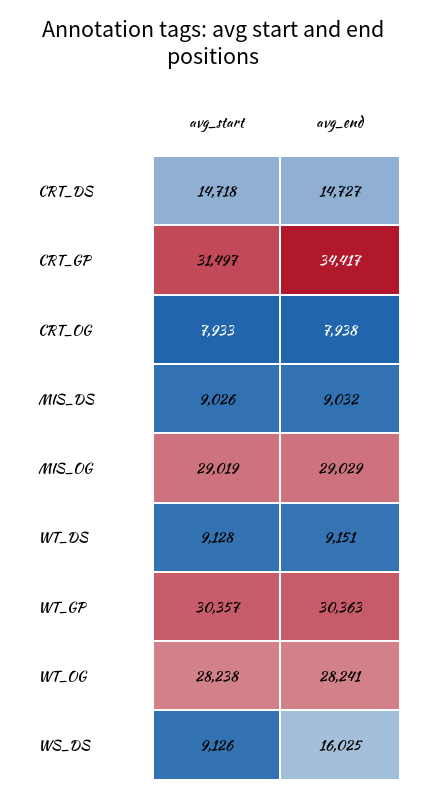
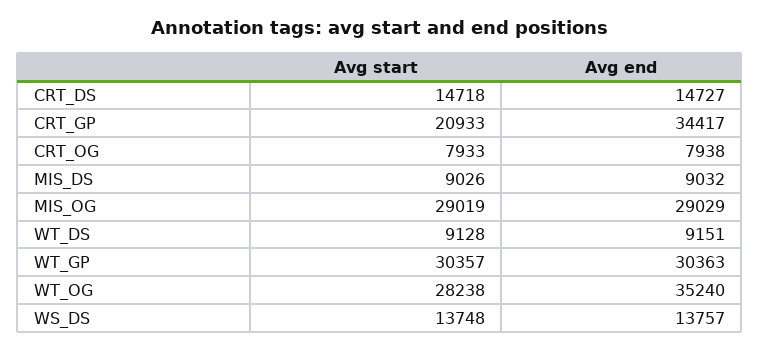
avg_start, CRT_GP: 31497 -> 20933
avg_end, WT_OG: 28241 -> 35240
avg_start, WS_DS: 9126 -> 13748
avg_end, WS_DS: 16025 -> 13757

